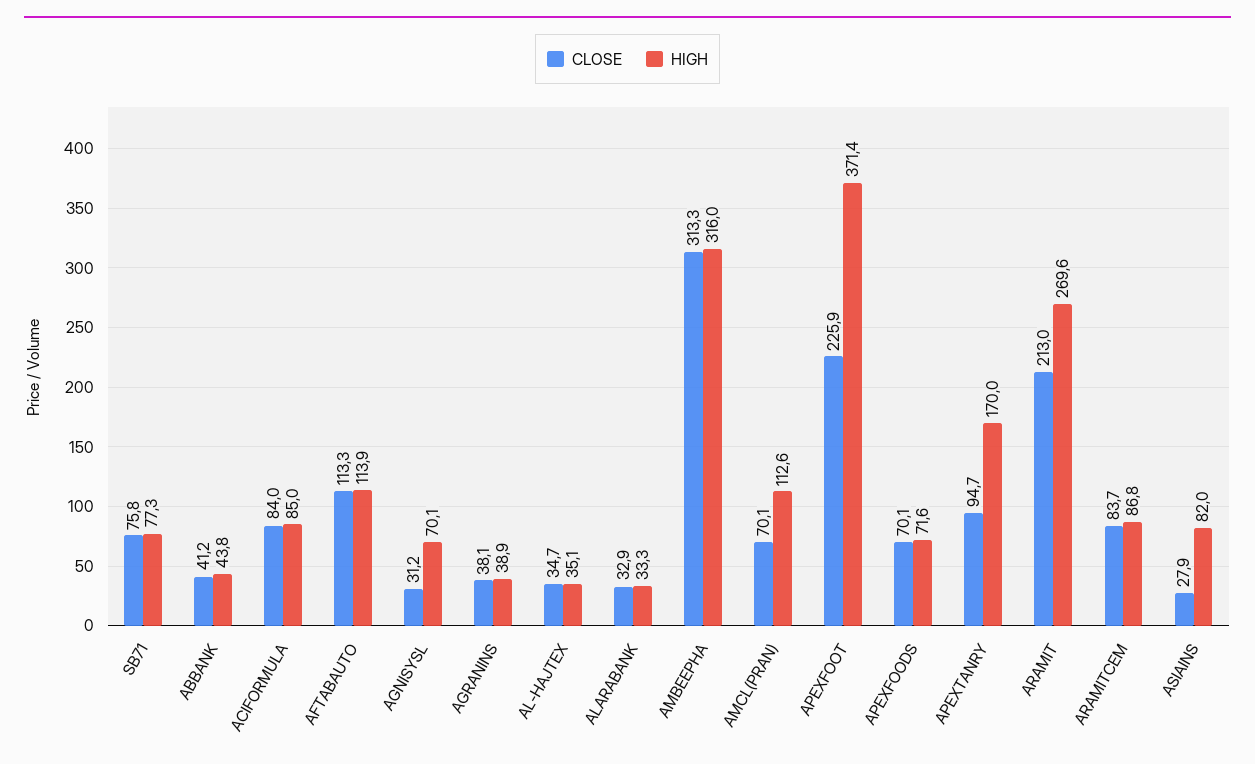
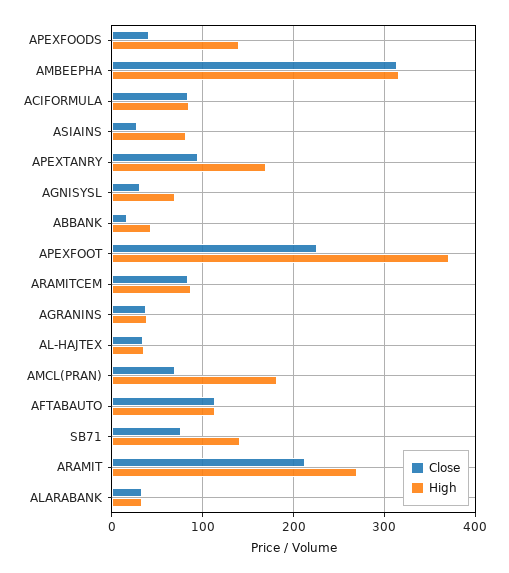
HIGH, SB71: 77.3 -> 140
CLOSE, ABBANK: 41.2 -> 20
HIGH, AMCL(PRAN): 112.6 -> 180
CLOSE, APEXFOODS: 70.1 -> 40
HIGH, APEXFOODS: 71.6 -> 140

